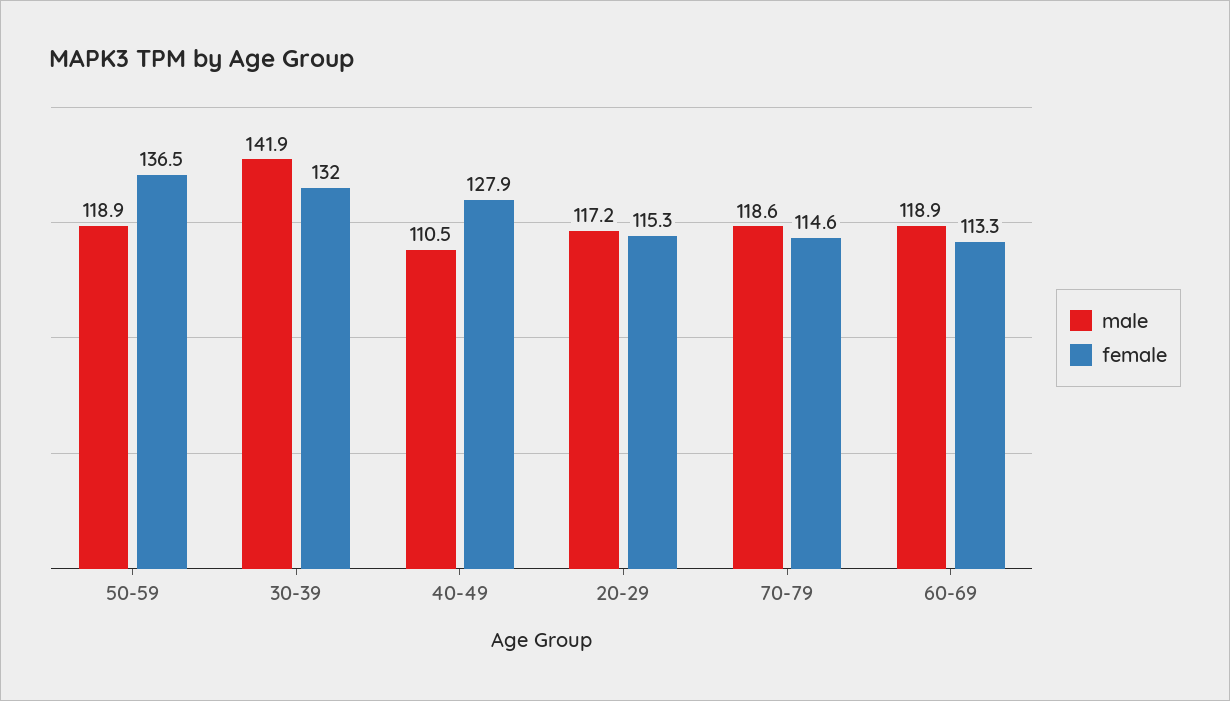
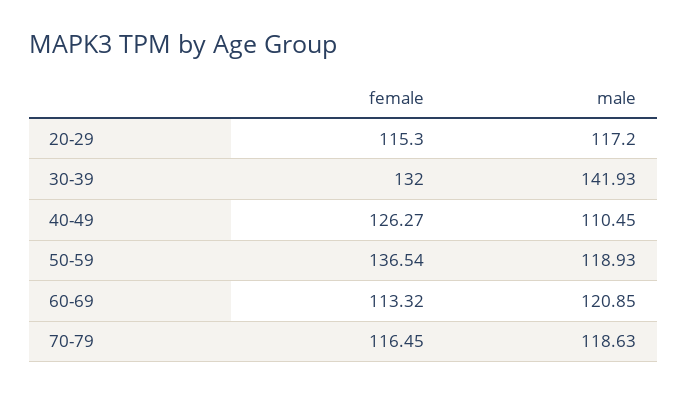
female, 40-49: 127.9 -> 126.27
female, 70-79: 114.6 -> 116.45
male, 60-69: 118.9 -> 120.85

